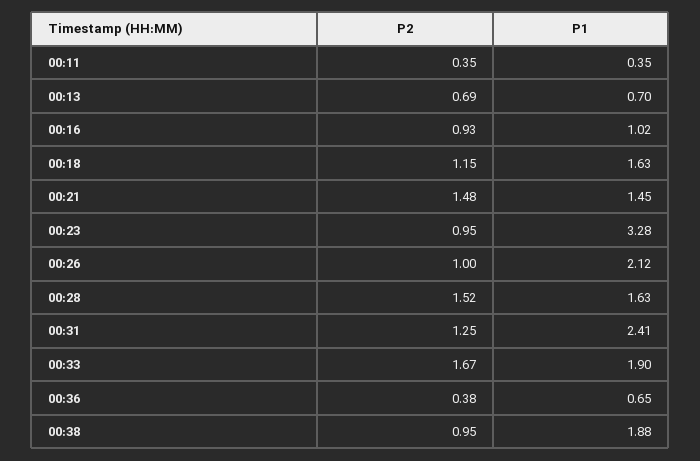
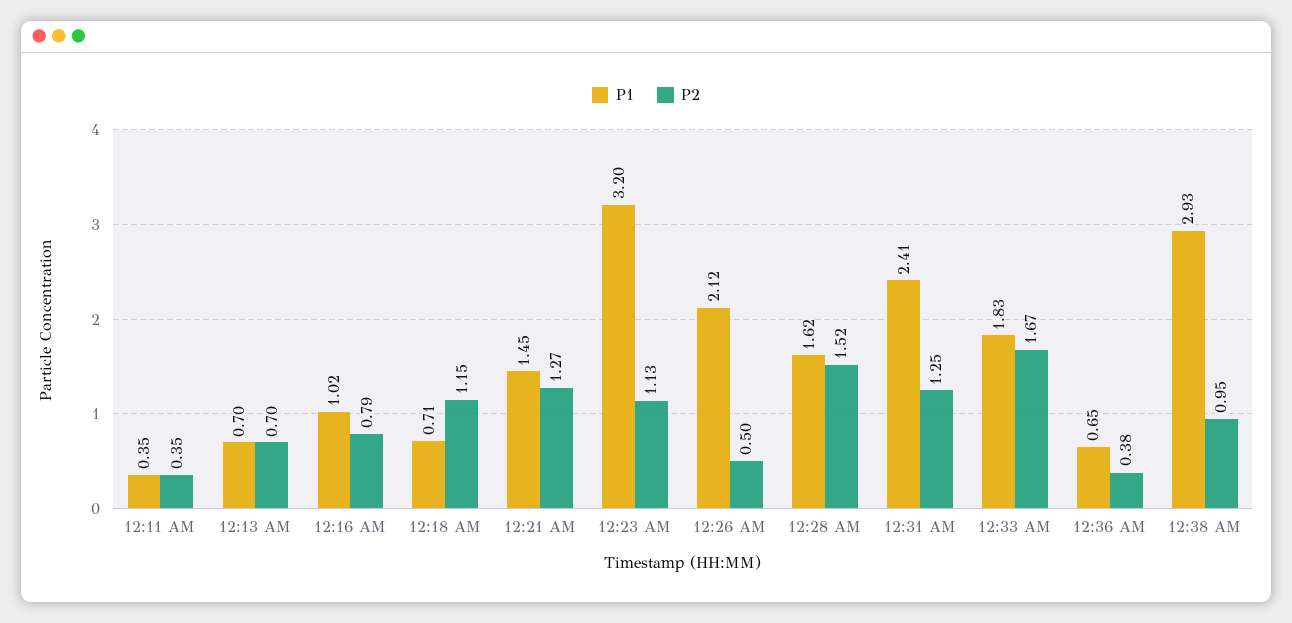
P2, 00:13: 0.69 -> 0.7
P2, 00:16: 0.93 -> 0.79
P1, 00:18: 1.63 -> 0.71
P2, 00:21: 1.48 -> 1.27
P2, 00:23: 0.95 -> 1.13
P1, 00:23: 3.28 -> 3.2
P2, 00:26: 1 -> 0.5
P1, 00:28: 1.63 -> 1.62
P1, 00:33: 1.9 -> 1.83
P1, 00:38: 1.88 -> 2.93

